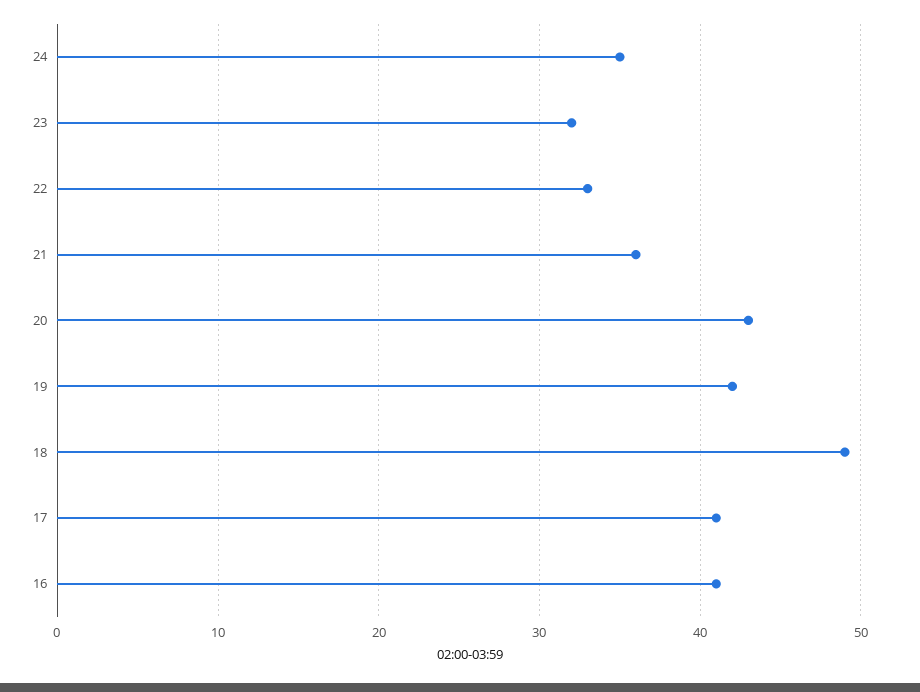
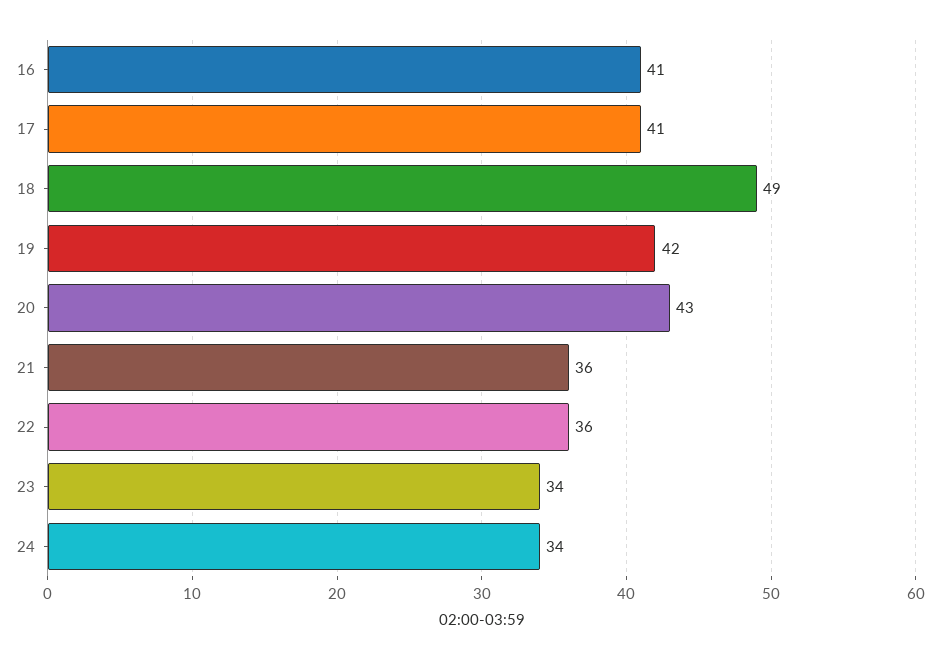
24: 35 -> 34
23: 32 -> 34
22: 33 -> 36

